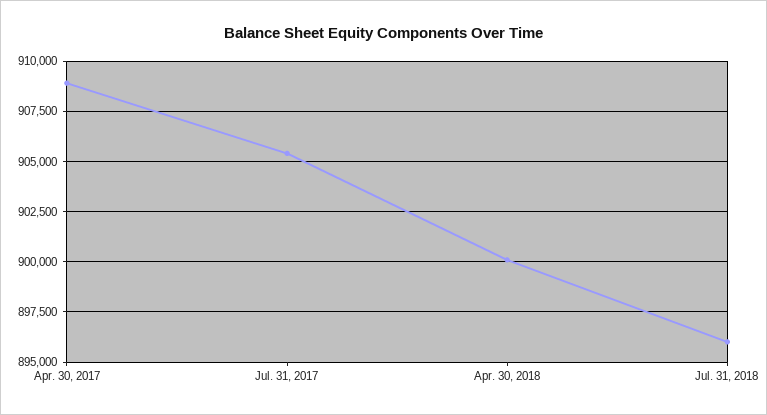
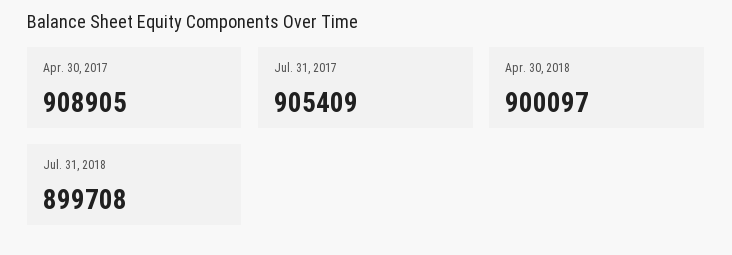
Jul. 31, 2018: 896000 -> 899708

